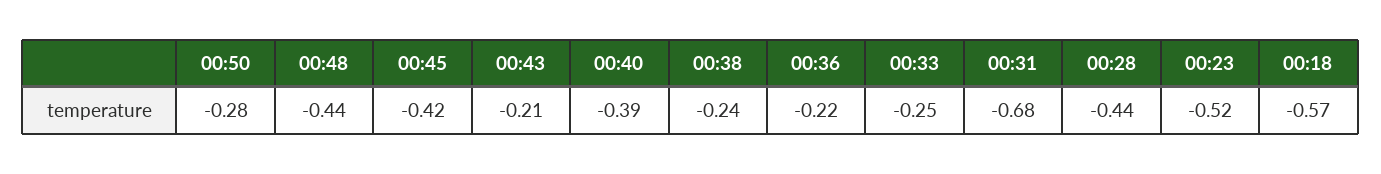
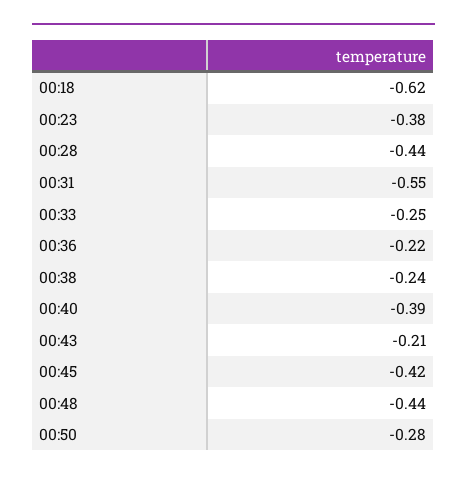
00:31: -0.68 -> -0.55
00:23: -0.52 -> -0.38
00:18: -0.57 -> -0.62

